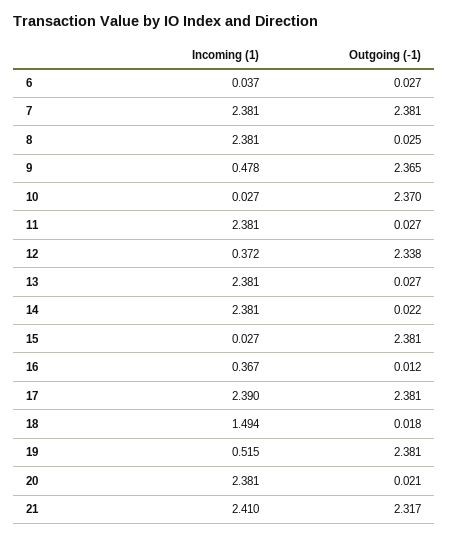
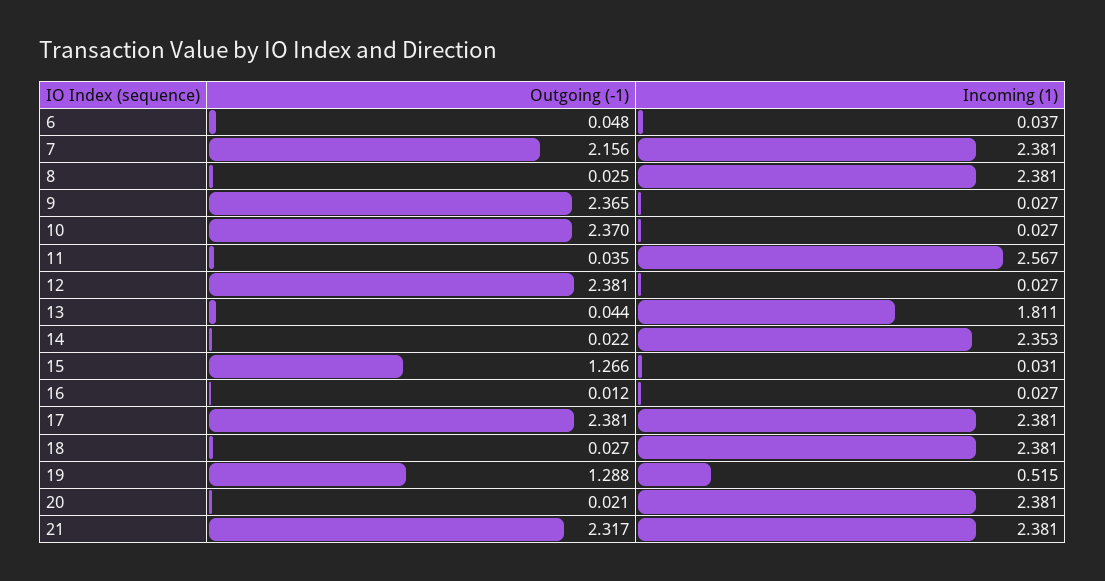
Outgoing (-1), 6: 0.027 -> 0.048
Outgoing (-1), 7: 2.381 -> 2.156
Incoming (1), 9: 0.478 -> 0.027
Incoming (1), 11: 2.381 -> 2.567
Outgoing (-1), 11: 0.027 -> 0.035
Incoming (1), 12: 0.372 -> 0.027
Outgoing (-1), 12: 2.338 -> 2.381
Incoming (1), 13: 2.381 -> 1.811
Outgoing (-1), 13: 0.027 -> 0.044
Incoming (1), 14: 2.381 -> 2.353
Incoming (1), 15: 0.027 -> 0.031
Outgoing (-1), 15: 2.381 -> 1.266
Incoming (1), 16: 0.367 -> 0.027
Incoming (1), 17: 2.39 -> 2.381
Incoming (1), 18: 1.494 -> 2.381
Outgoing (-1), 18: 0.018 -> 0.027
Outgoing (-1), 19: 2.381 -> 1.288
Incoming (1), 21: 2.41 -> 2.381

